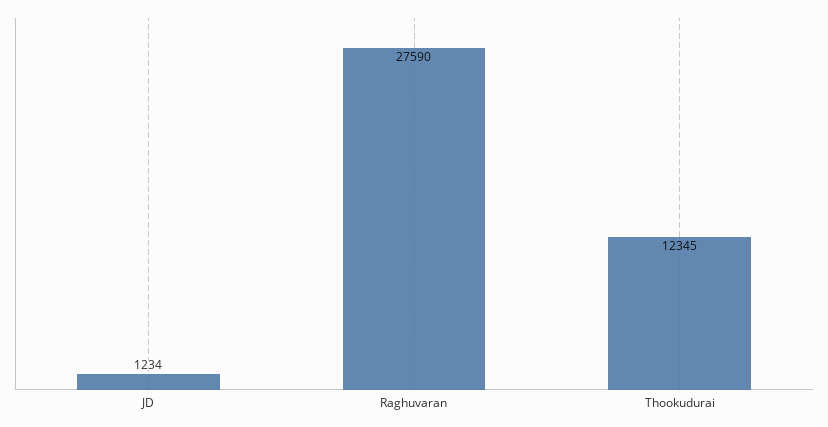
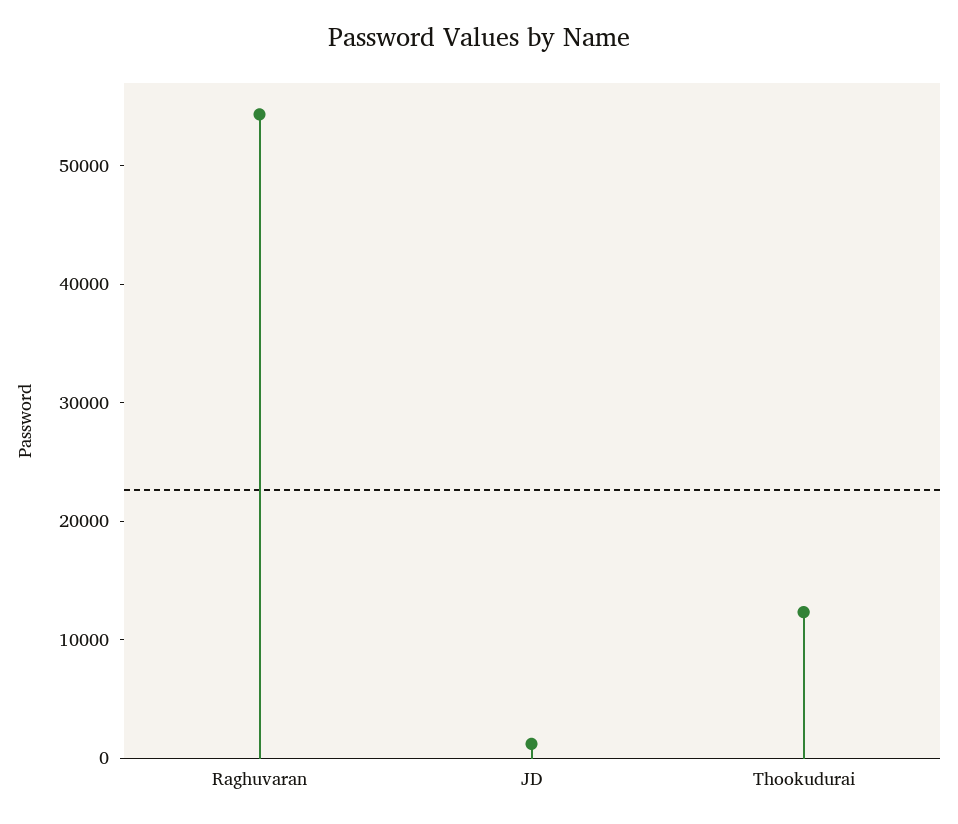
Raghuvaran: 27590 -> 54000

